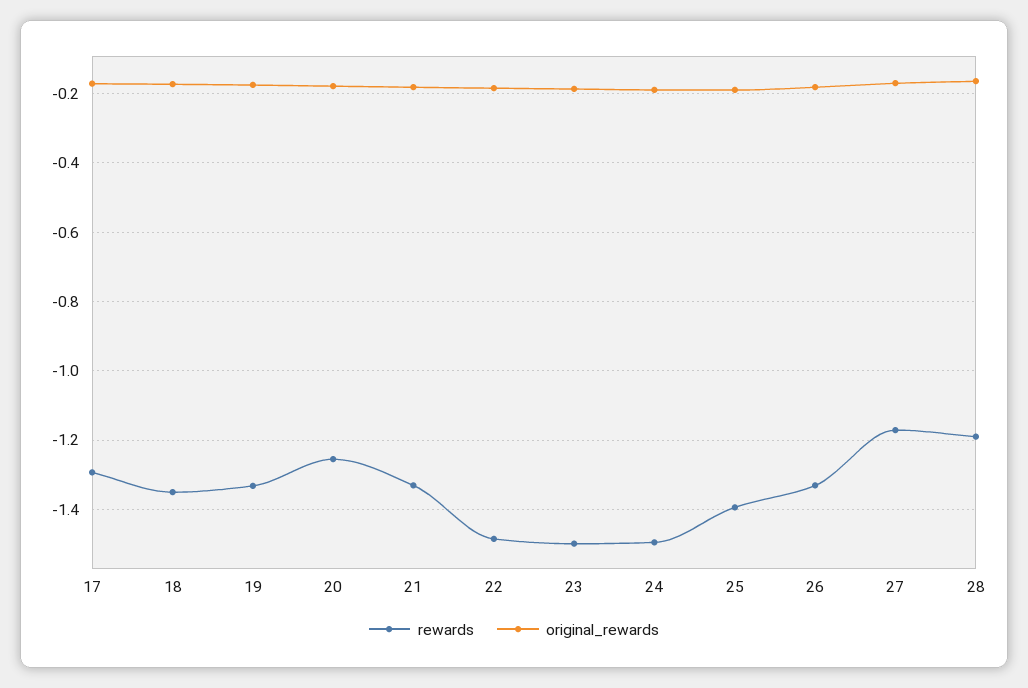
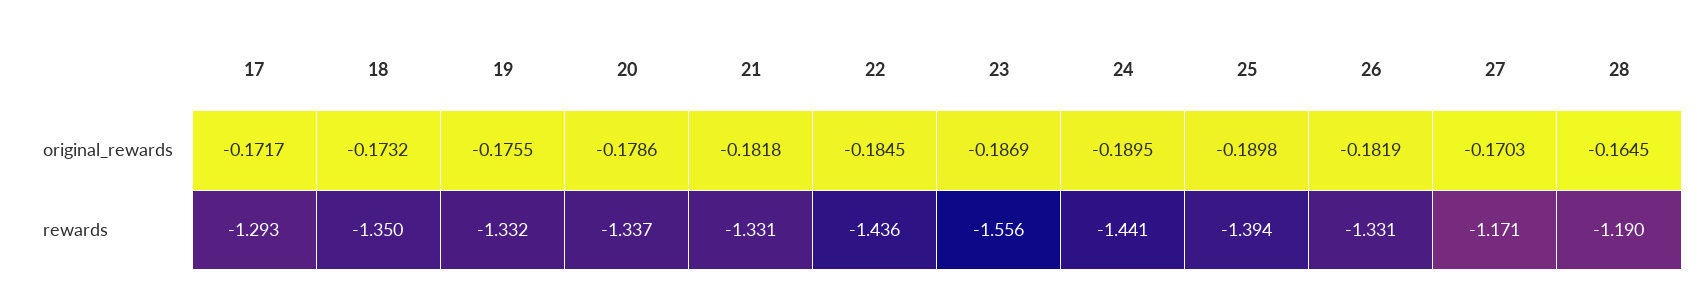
rewards, 20: -1.26 -> -1.337
rewards, 22: -1.48 -> -1.436
rewards, 23: -1.5 -> -1.556
rewards, 24: -1.5 -> -1.441

